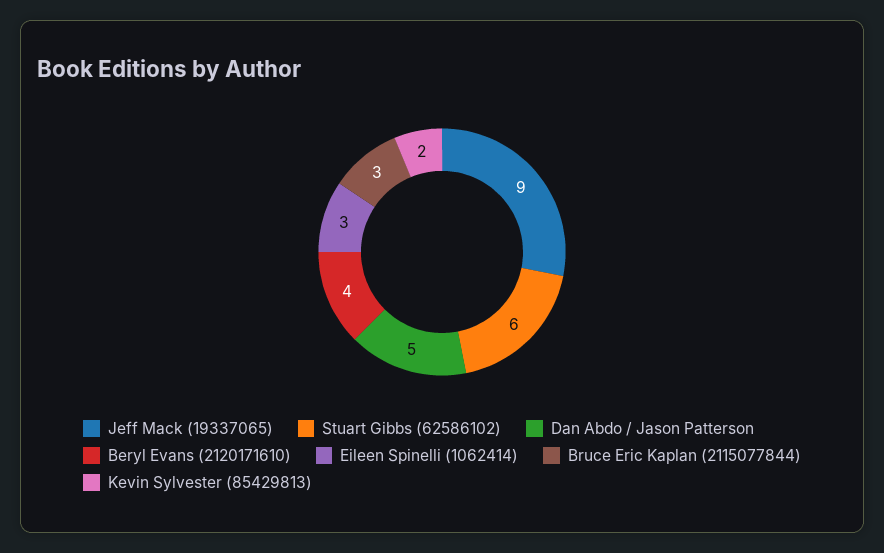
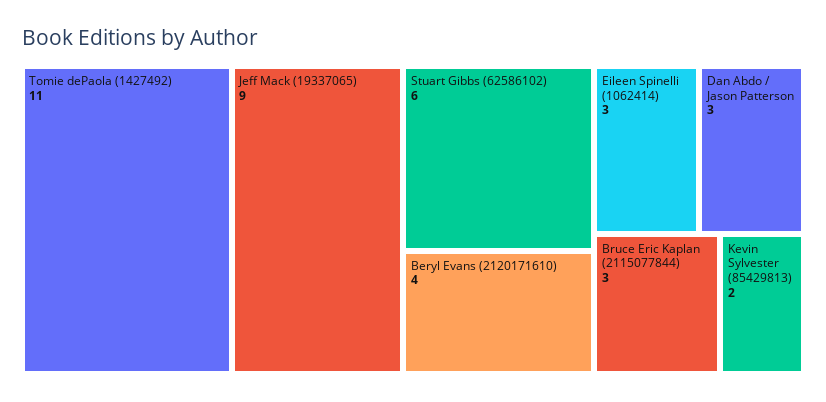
Dan Abdo / Jason Patterson: 5 -> 3
Tomie dePaola (1427492): none -> 11

